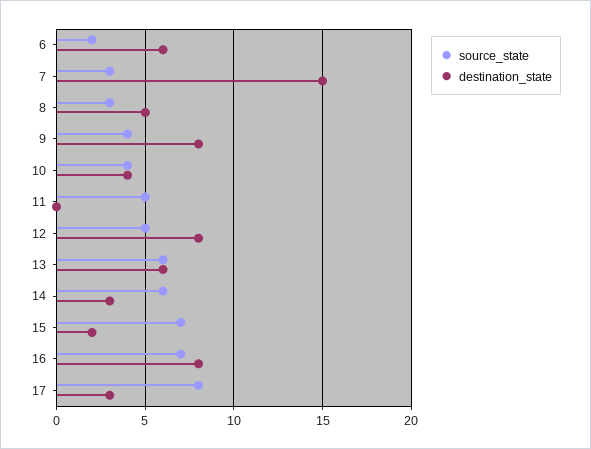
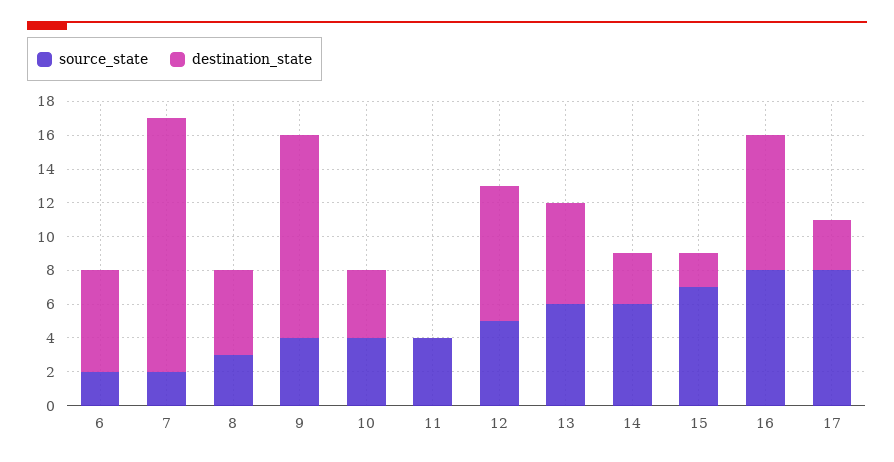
source_state, 7: 3 -> 2
destination_state, 9: 8 -> 12
source_state, 11: 5 -> 4
source_state, 16: 7 -> 8

